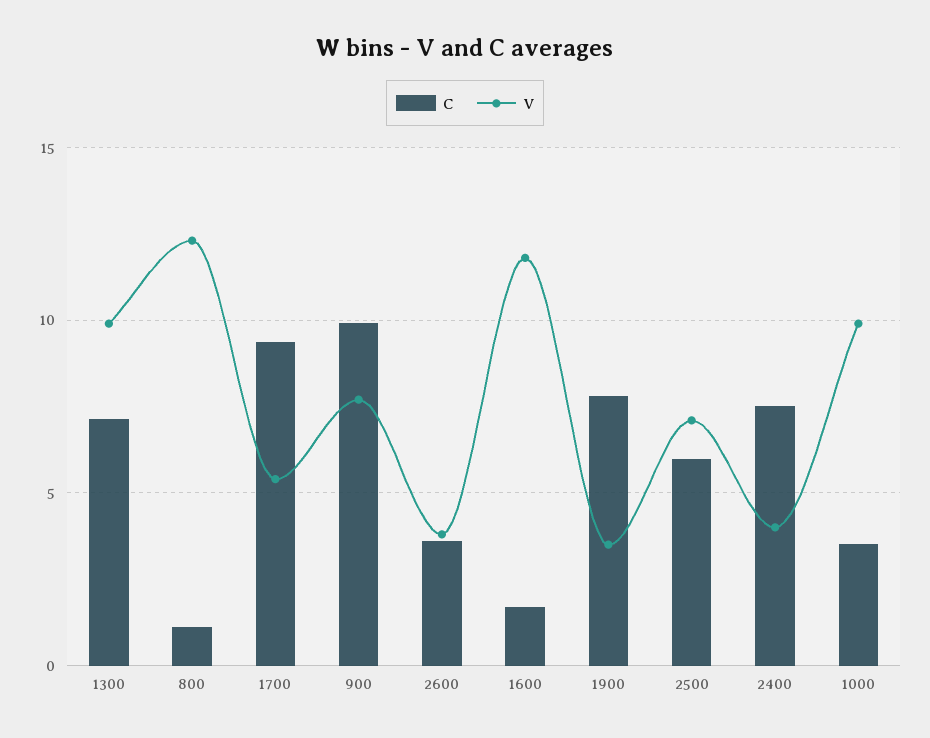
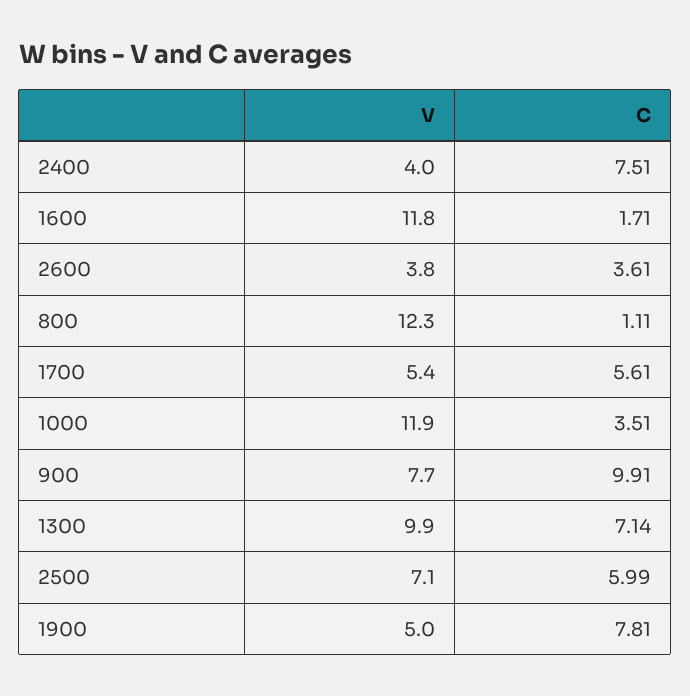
C, 1700: 9.5 -> 5.61
V, 1900: 3.5 -> 5
V, 1000: 10 -> 11.9

